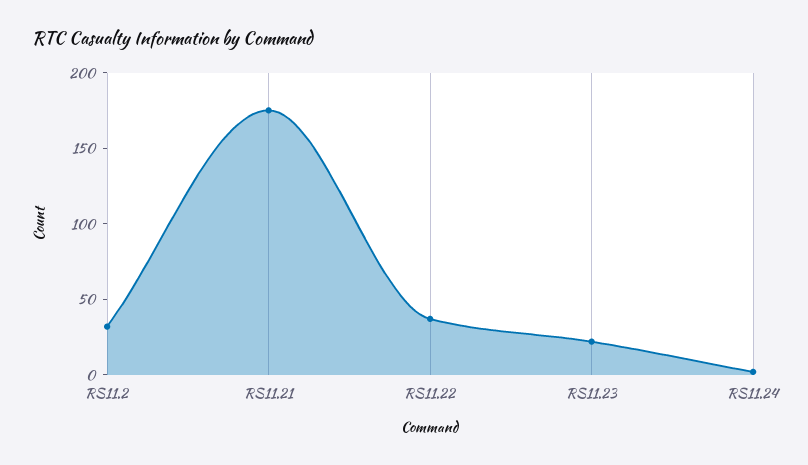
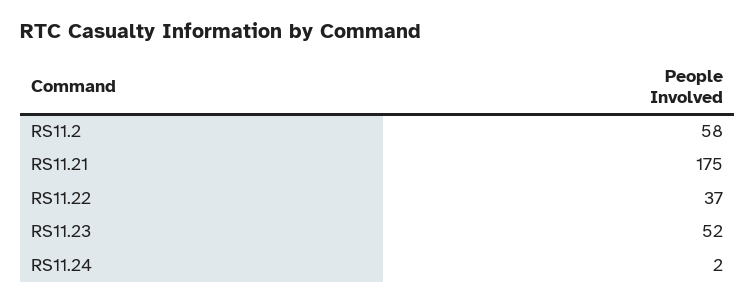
RS11.2: 30 -> 58
RS11.23: 20 -> 52

